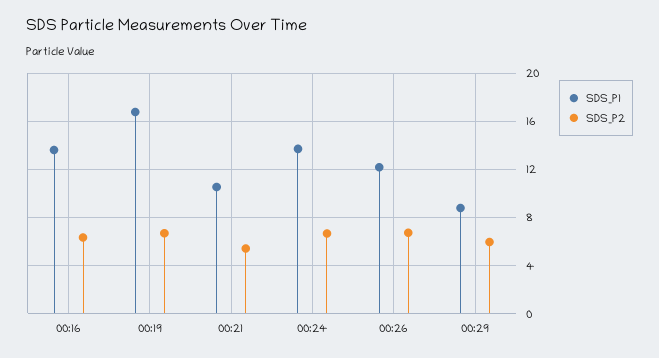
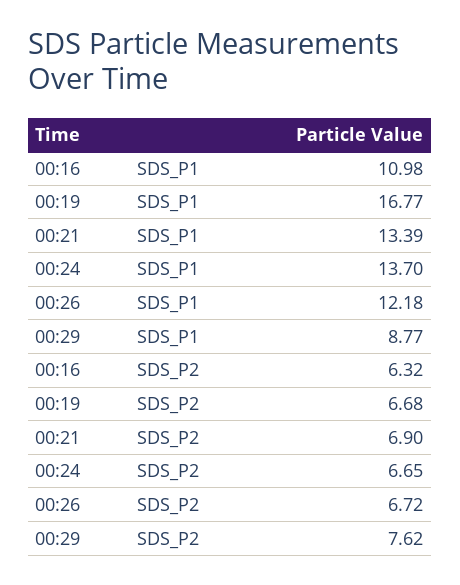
SDS_P1, 00:16: 13.5 -> 10.98
SDS_P1, 00:21: 10.5 -> 13.39
SDS_P2, 00:21: 5.5 -> 6.9
SDS_P2, 00:29: 6 -> 7.62

